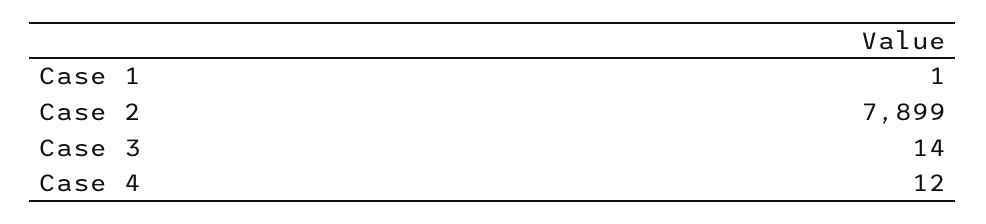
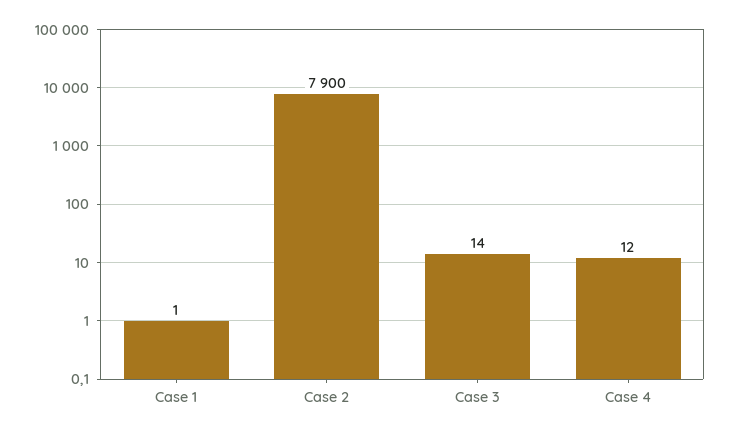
Case 2: 7899 -> 7900

